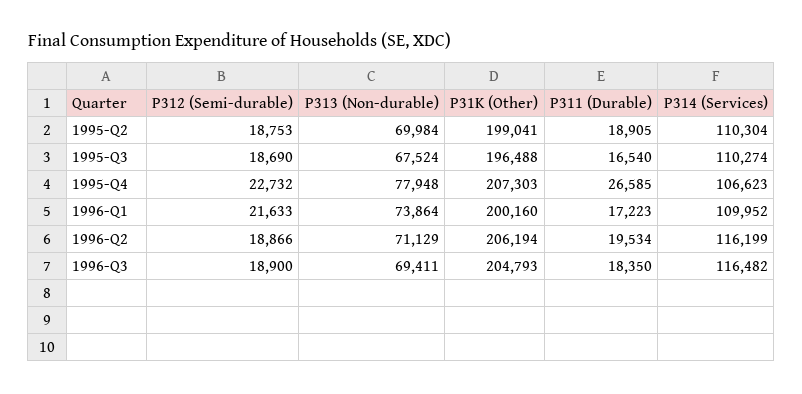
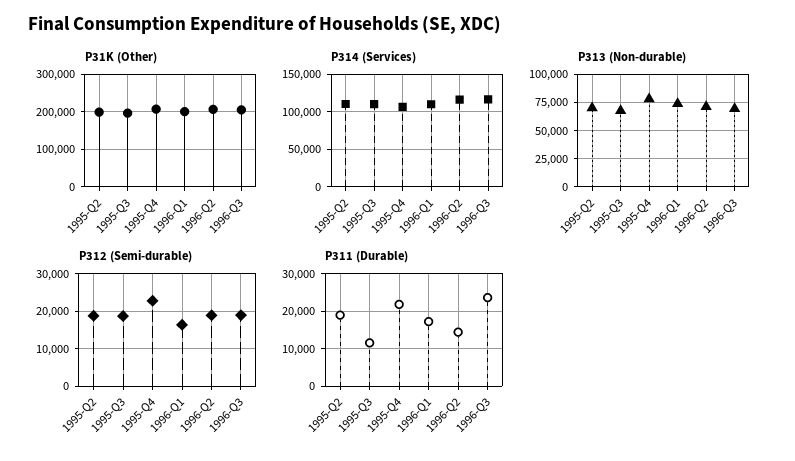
P311 (Durable), 1995-Q3: 16540 -> 12000
P311 (Durable), 1995-Q4: 26585 -> 22000
P312 (Semi-durable), 1996-Q1: 21633 -> 16000
P311 (Durable), 1996-Q2: 19534 -> 14000
P311 (Durable), 1996-Q3: 18350 -> 24000

